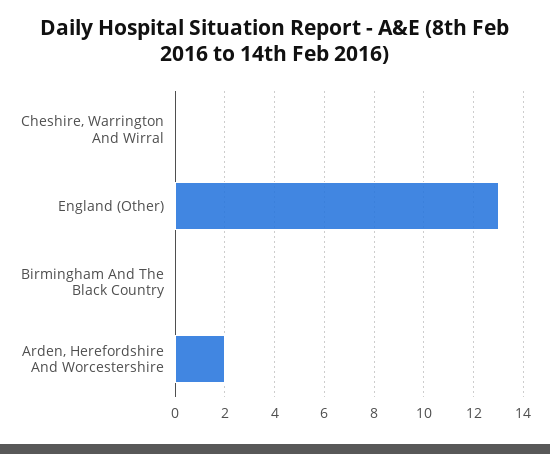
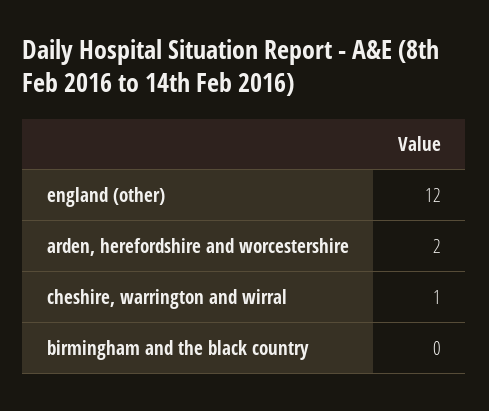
Cheshire, Warrington And Wirral: 0 -> 1
England (Other): 13 -> 12

